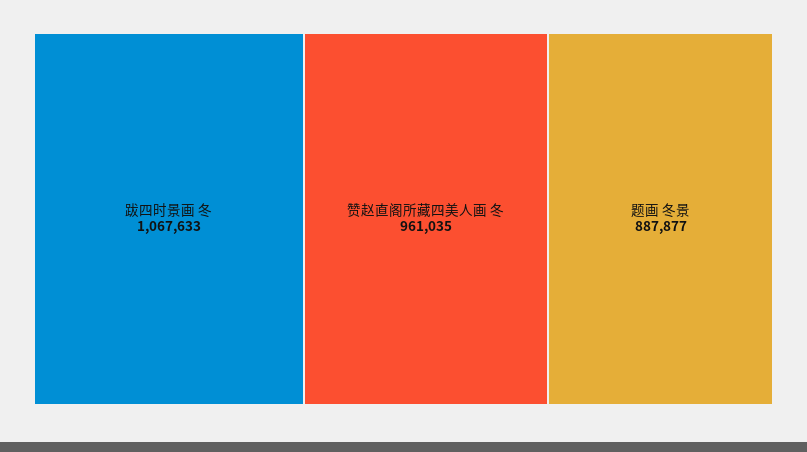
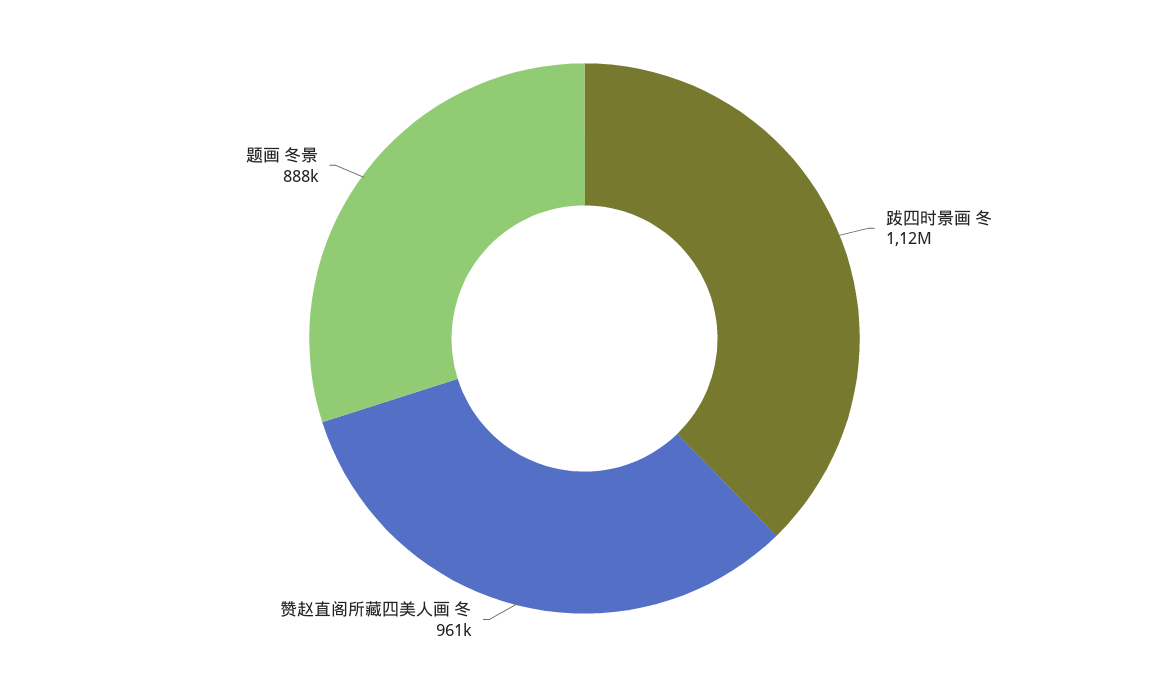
跋四时景画 冬: 1067633 -> 1120000

